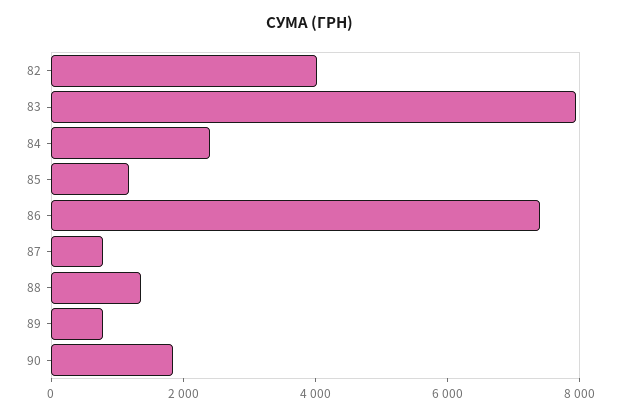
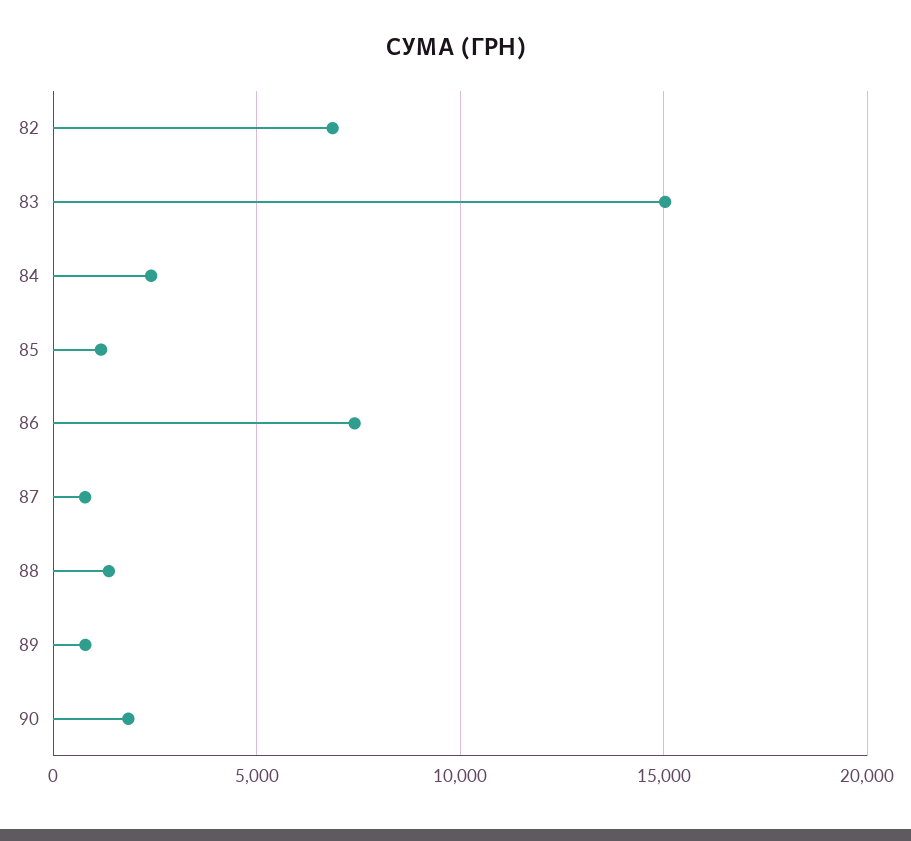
82: 4000 -> 7000
83: 8000 -> 15000

